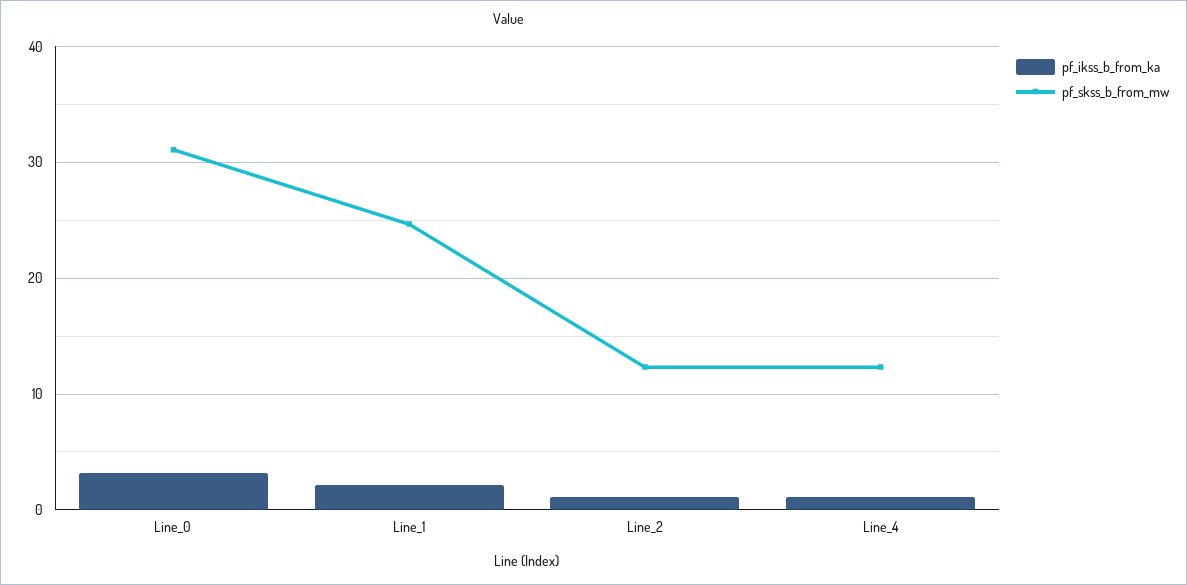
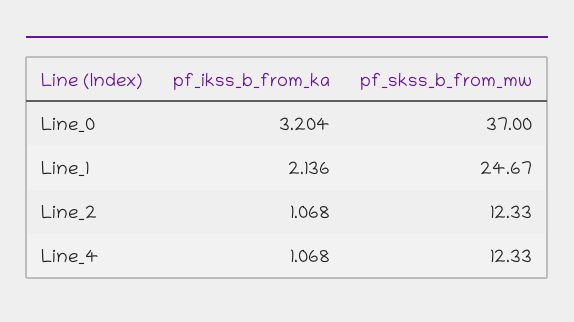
pf_skss_b_from_mw, Line_0: 31 -> 37

